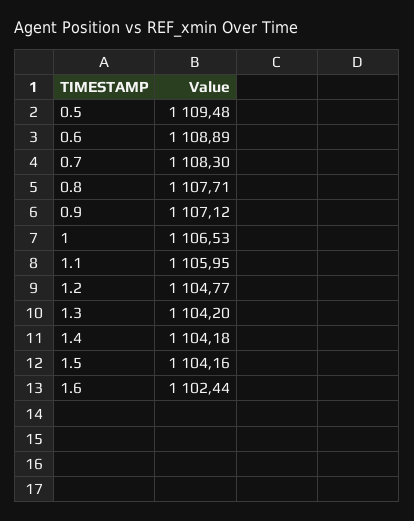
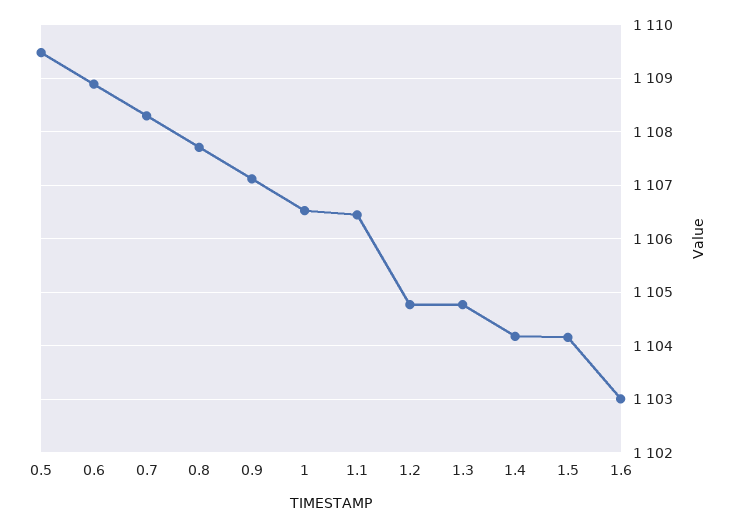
1.1: 1105.95 -> 1106.4
1.3: 1104.2 -> 1104.8
1.6: 1102.44 -> 1103

